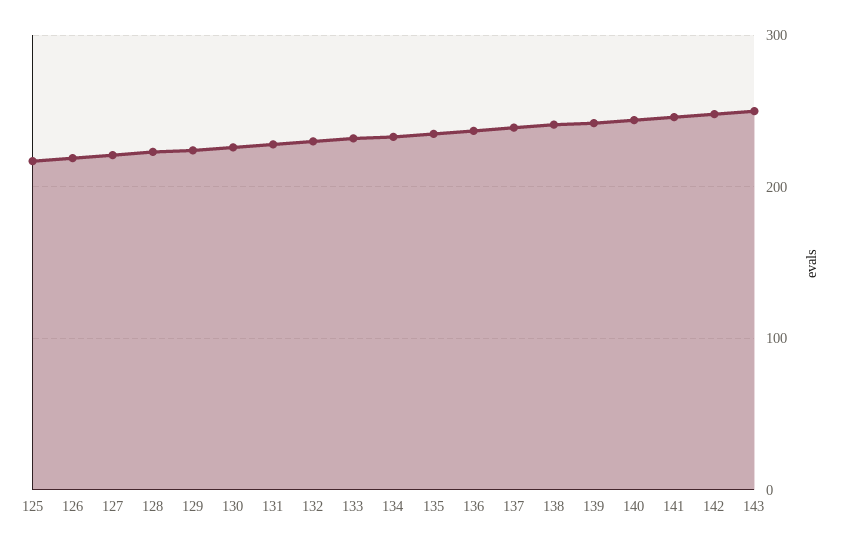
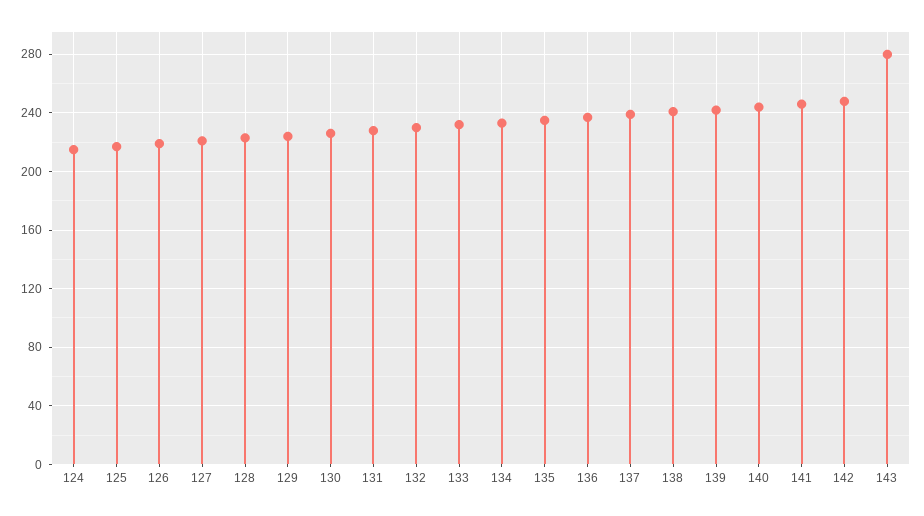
143: 250 -> 280
124: none -> 215

